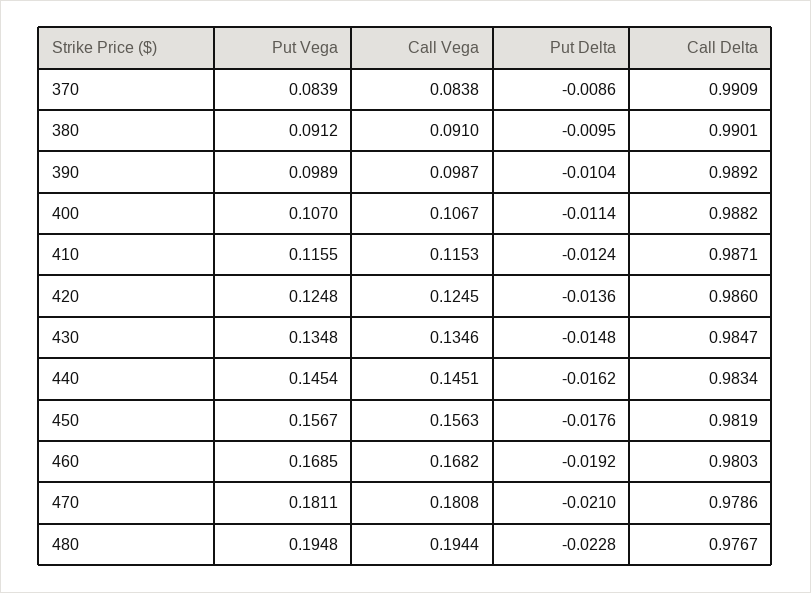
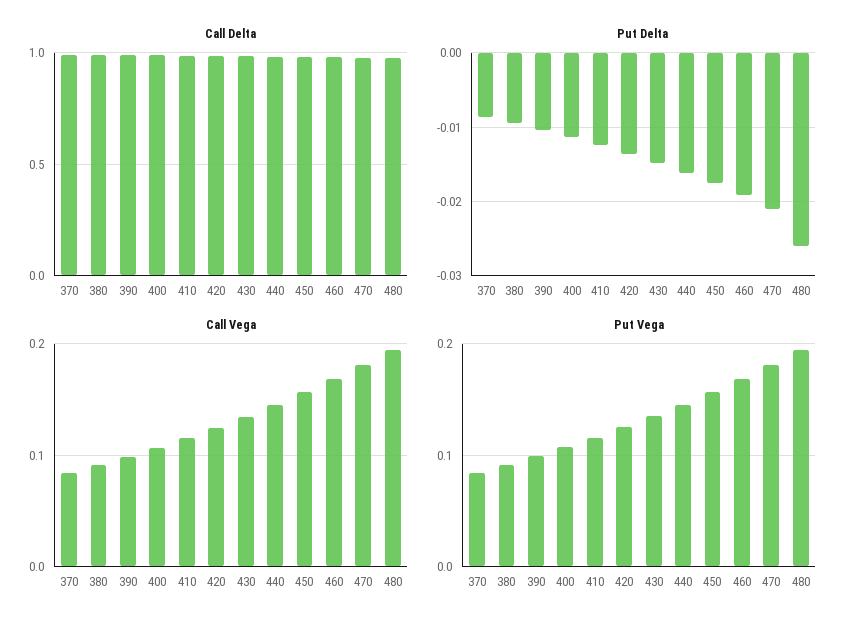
Put Delta, 480: -0.0228 -> -0.026

